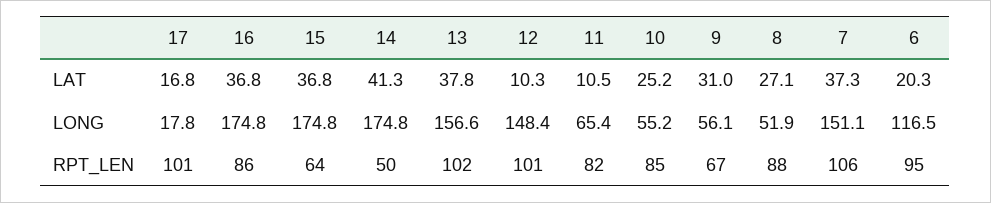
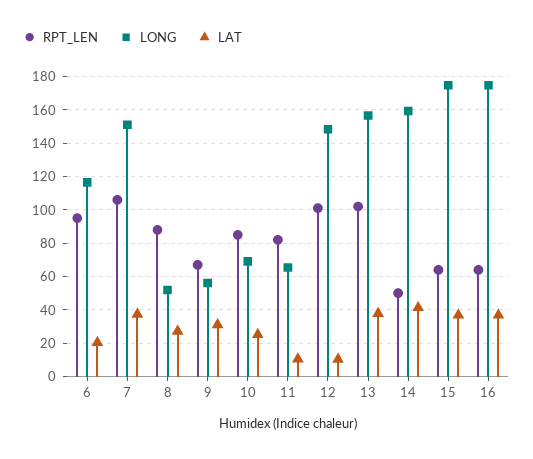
LAT, 17: 16.8 -> none
LONG, 17: 17.8 -> none
LONG, 14: 174.8 -> 160
LONG, 10: 55.2 -> 70
RPT_LEN, 17: 101 -> none
RPT_LEN, 16: 86 -> 65

